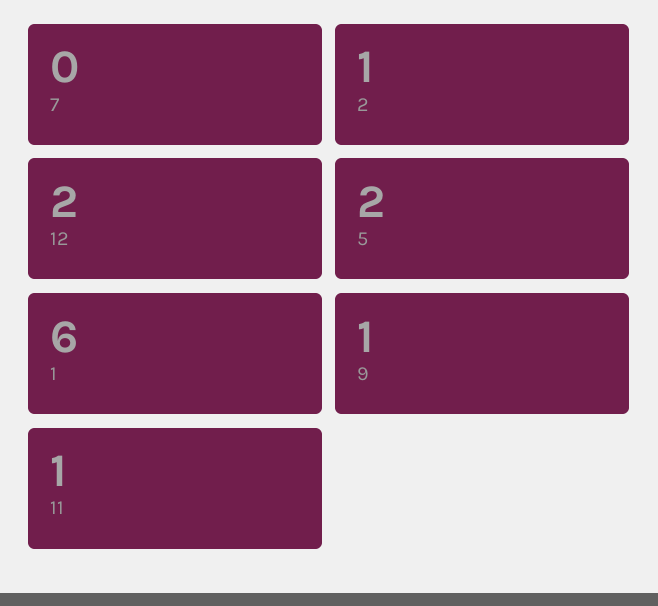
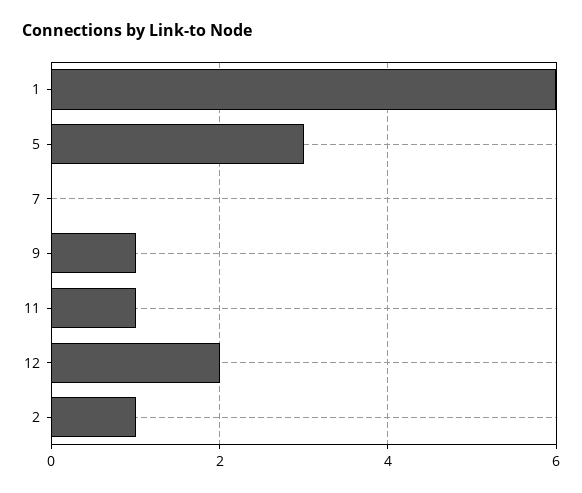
5: 2 -> 3

